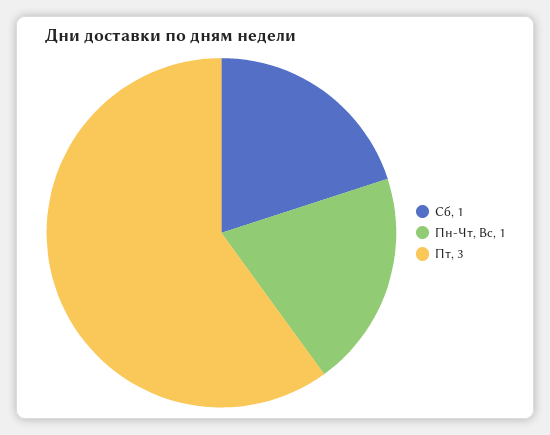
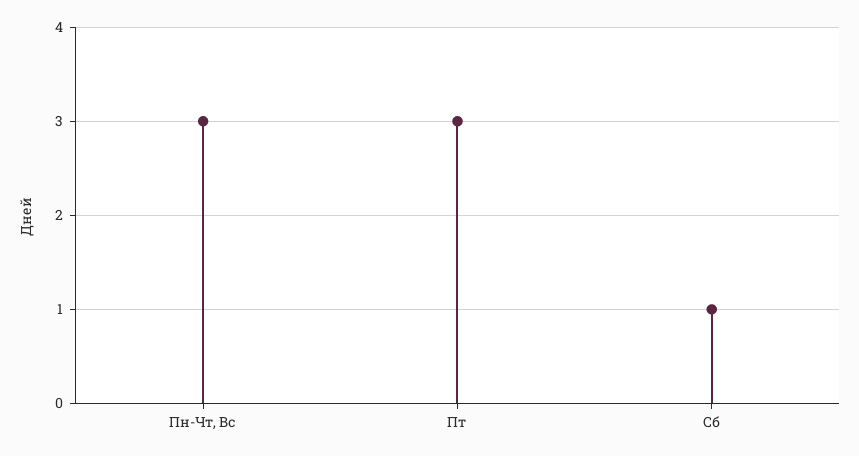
Пн-Чт, Вс: 1 -> 3

